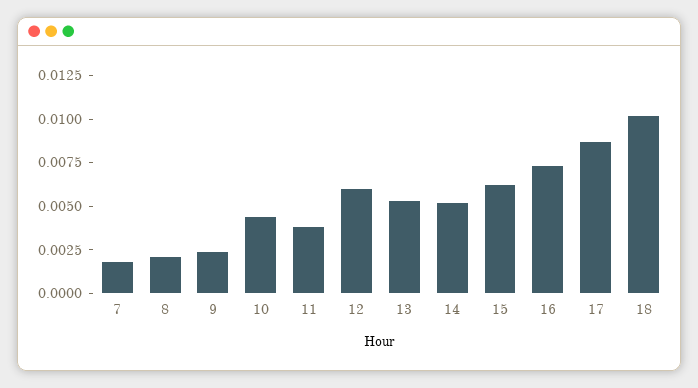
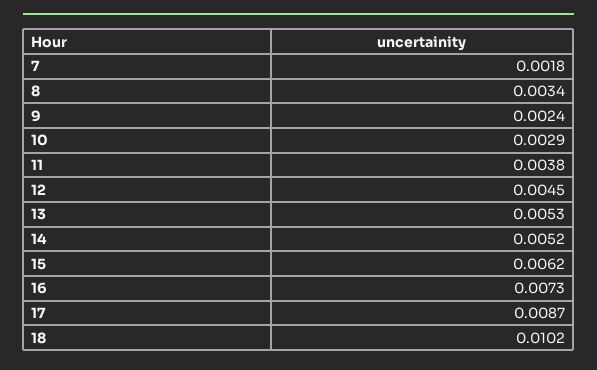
8: 0.002 -> 0.0034
10: 0.0045 -> 0.0029
12: 0.006 -> 0.0045

